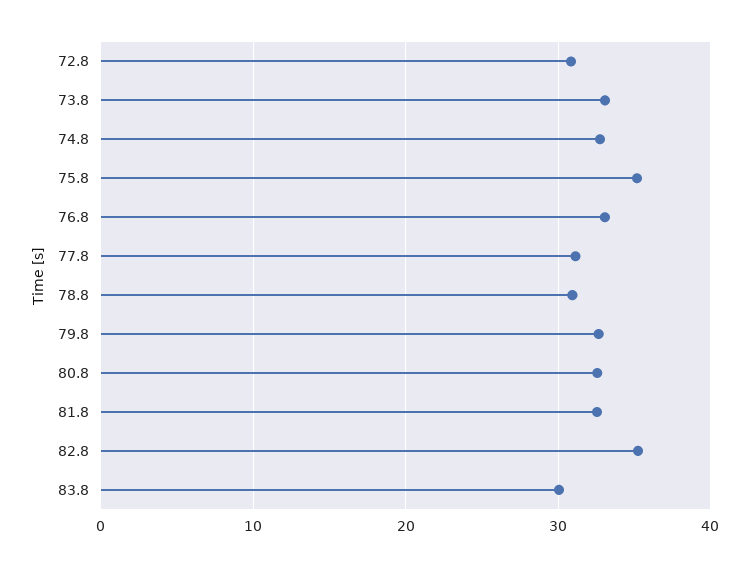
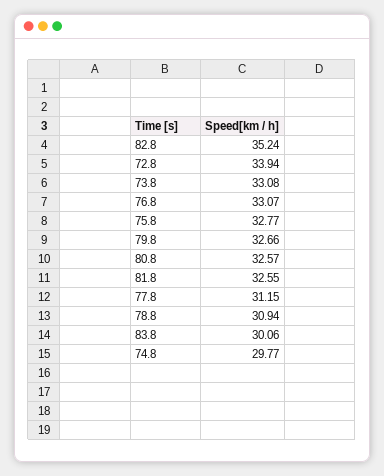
72.8: 31 -> 33.94
74.8: 33 -> 29.77
75.8: 35 -> 32.77

